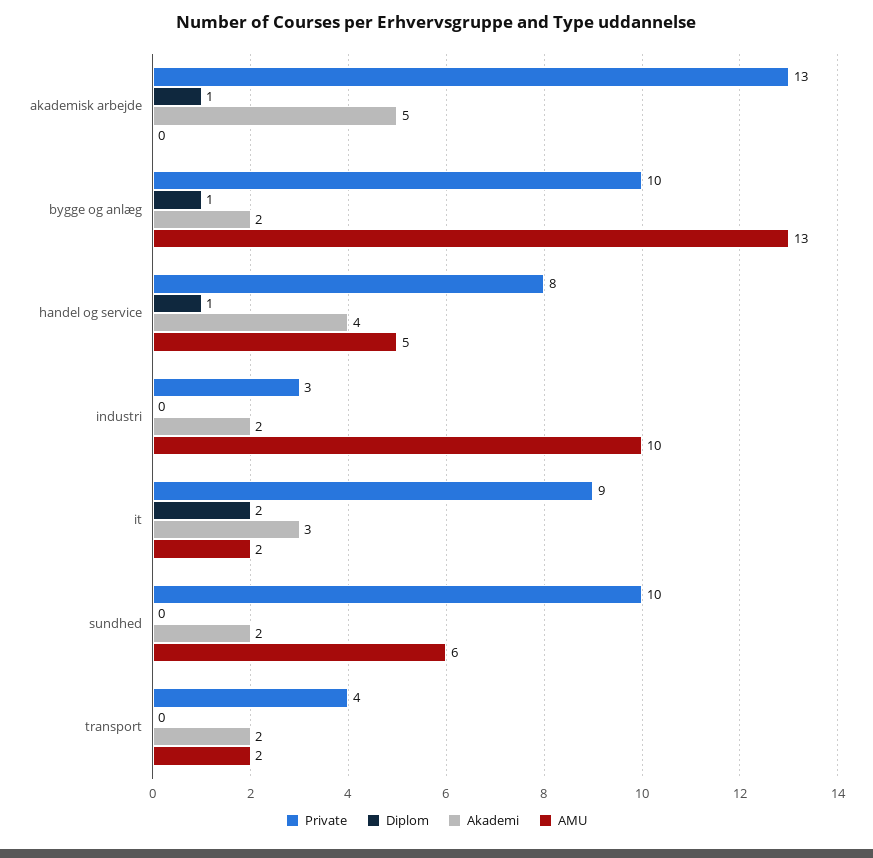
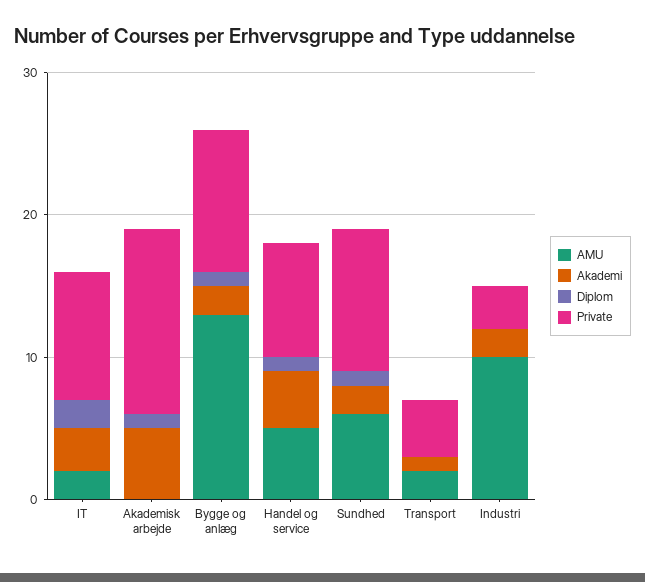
Diplom, sundhed: 0 -> 1
Akademi, transport: 2 -> 1

